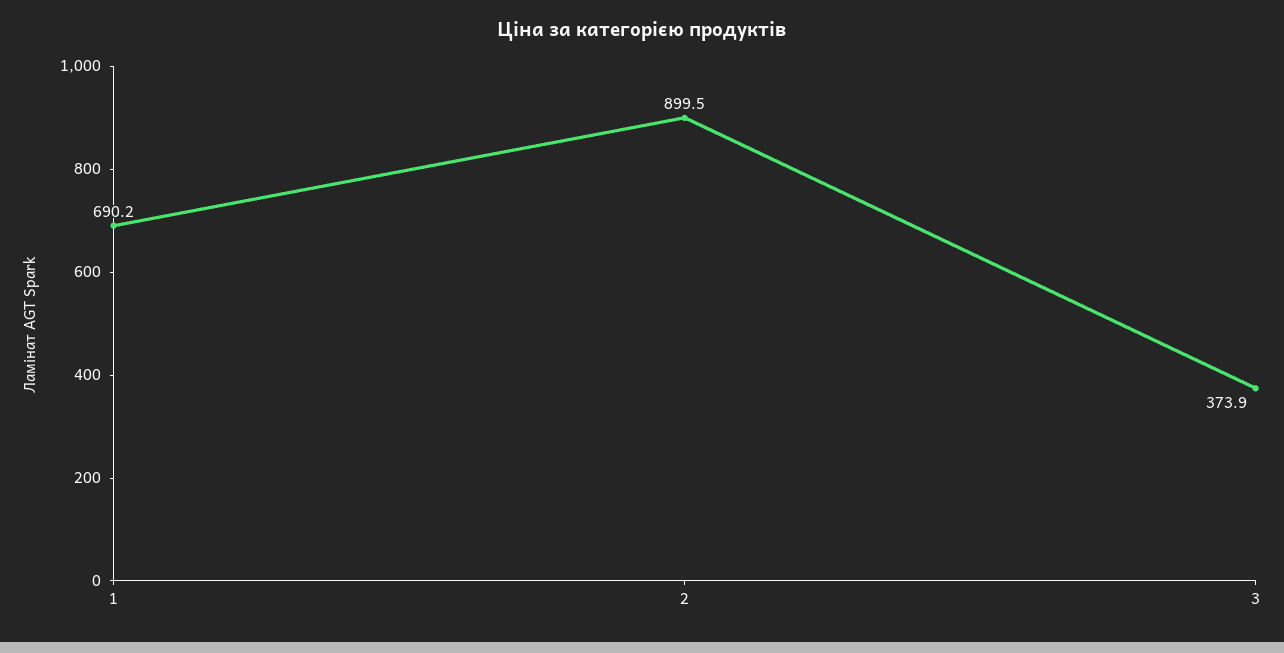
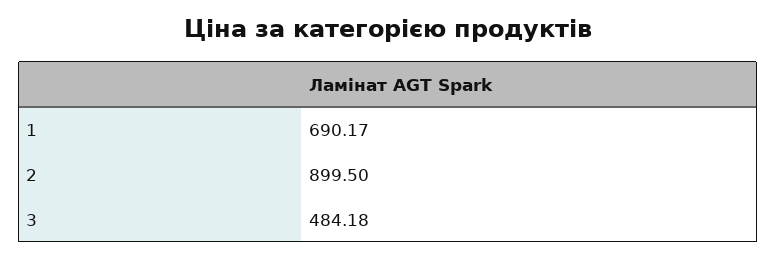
3: 373.9 -> 484.18

